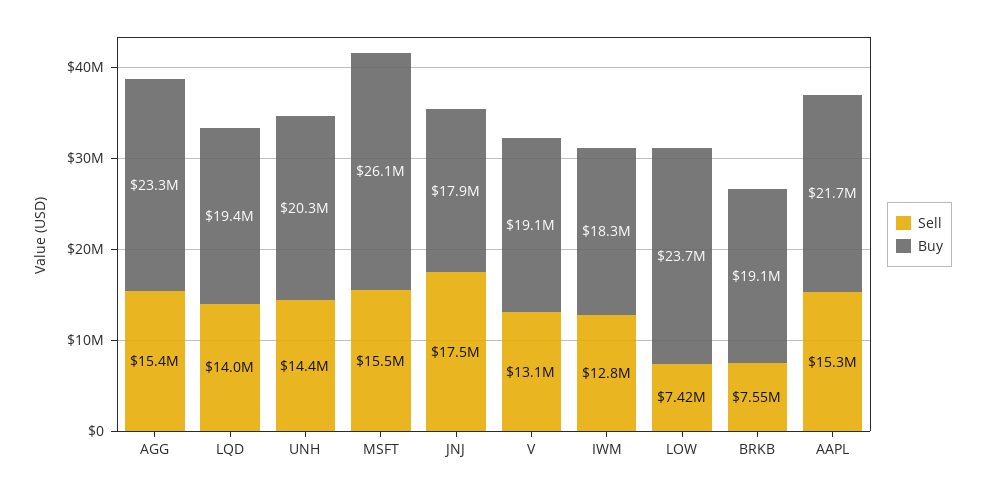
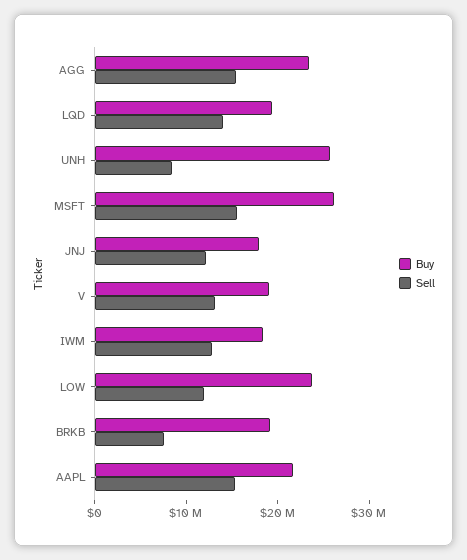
Sell, UNH: 14400000 -> 8000000
Buy, UNH: 20300000 -> 26000000
Sell, JNJ: 17500000 -> 12000000
Sell, LOW: 7420000 -> 12000000

